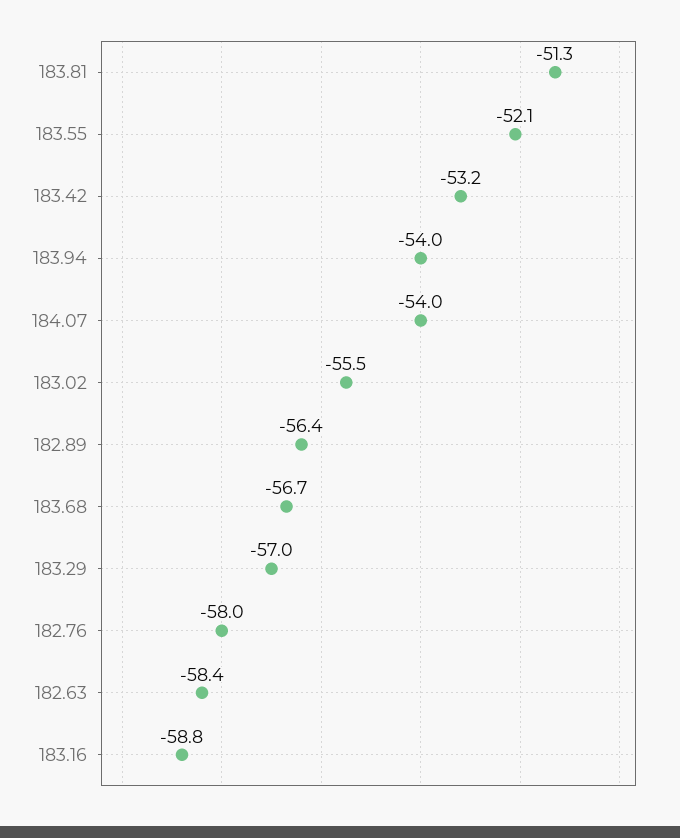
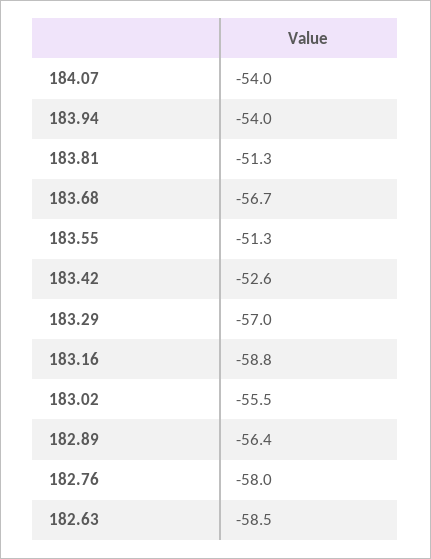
183.55: -52.1 -> -51.3
183.42: -53.2 -> -52.6
182.63: -58.4 -> -58.5

